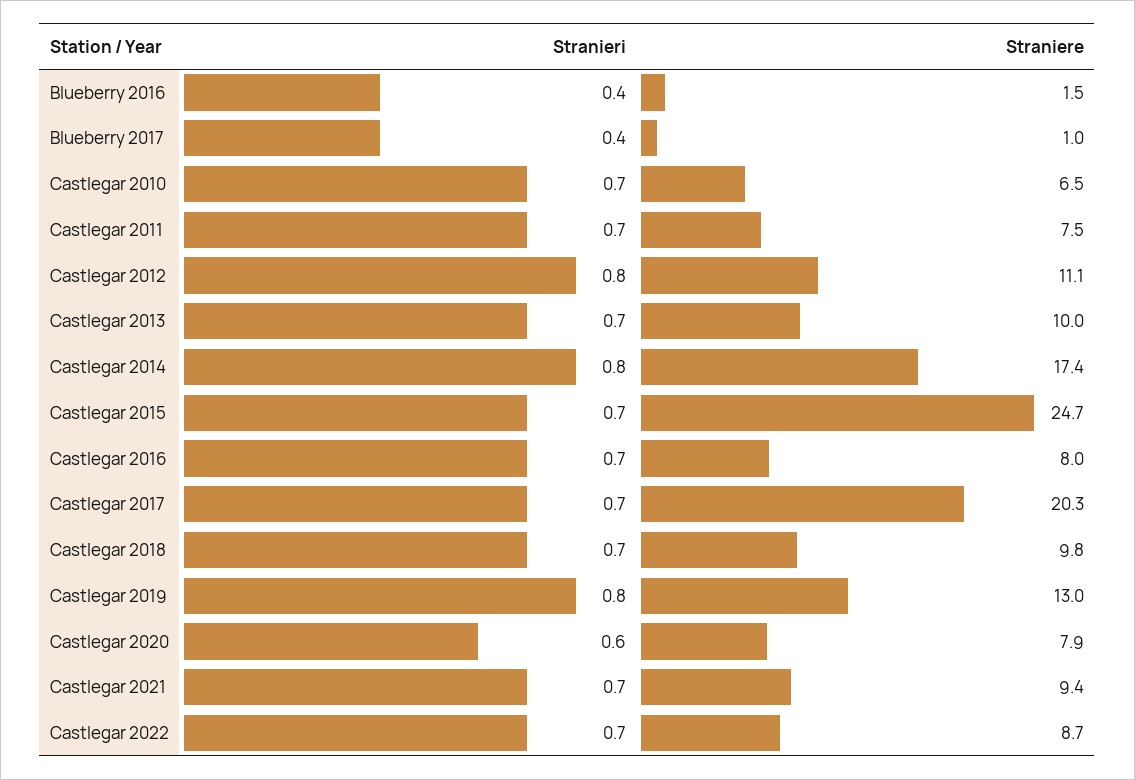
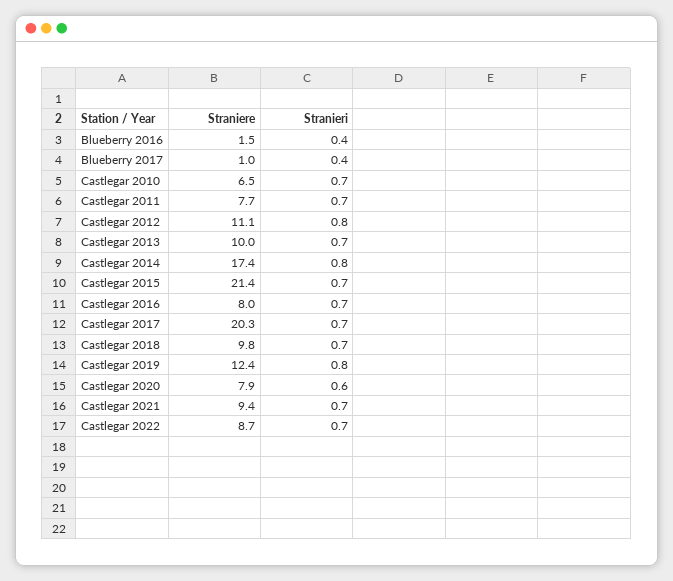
Straniere, Castlegar 2011: 7.5 -> 7.7
Straniere, Castlegar 2015: 24.7 -> 21.4
Straniere, Castlegar 2019: 13 -> 12.4

